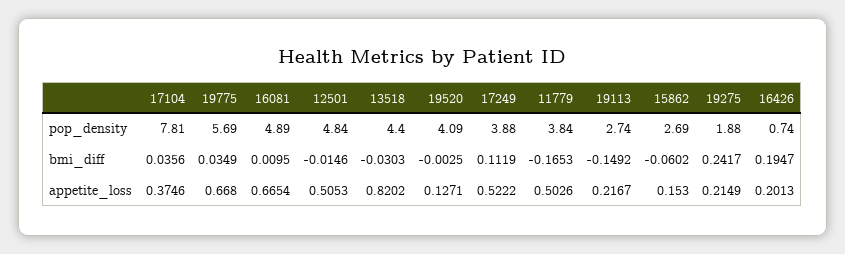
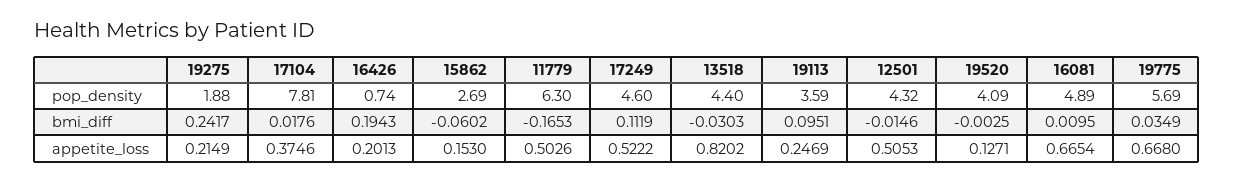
12501, pop_density: 4.84 -> 4.32
17249, pop_density: 3.88 -> 4.6
11779, pop_density: 3.84 -> 6.3
19113, pop_density: 2.74 -> 3.59
17104, bmi_diff: 0.0356 -> 0.0176
19113, bmi_diff: -0.1492 -> 0.0951
16426, bmi_diff: 0.1947 -> 0.1943
19113, appetite_loss: 0.2167 -> 0.2469

